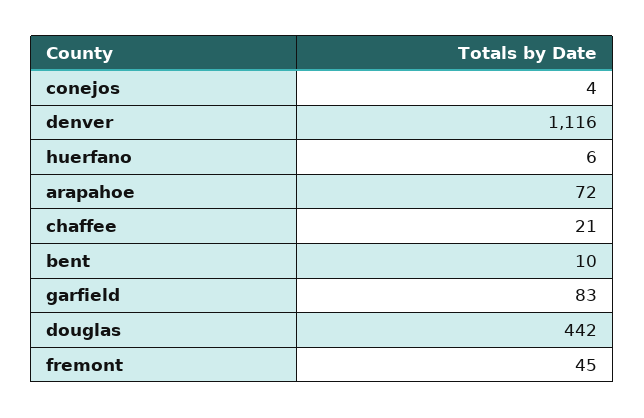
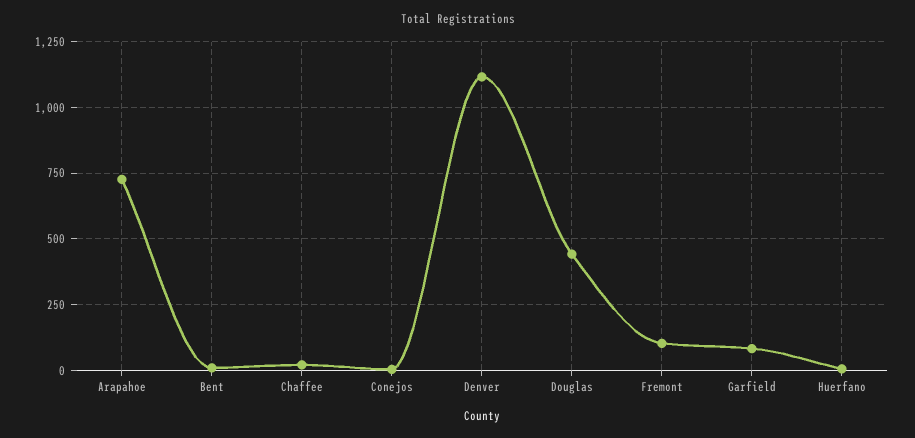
arapahoe: 72 -> 725
fremont: 45 -> 100

